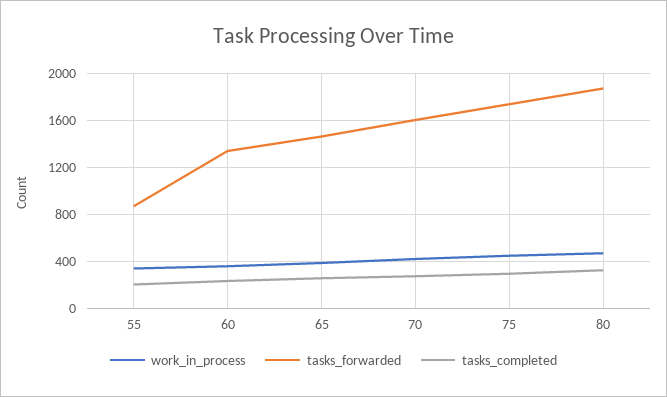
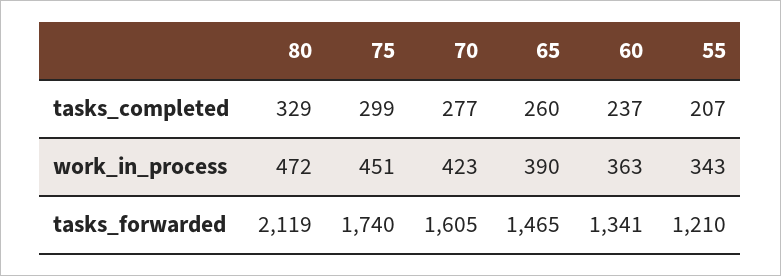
tasks_forwarded, 55: 900 -> 1210
tasks_forwarded, 80: 1900 -> 2119

